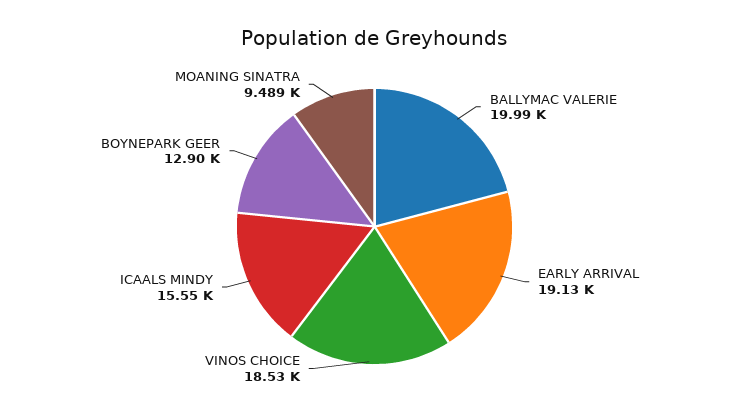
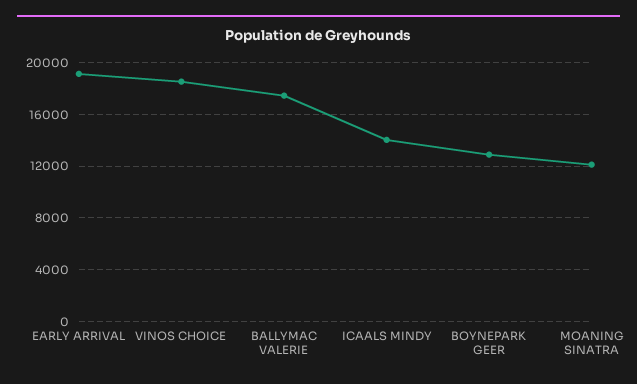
BALLYMAC VALERIE: 19990 -> 17500
ICAALS MINDY: 15550 -> 14000
MOANING SINATRA: 9489 -> 12000

